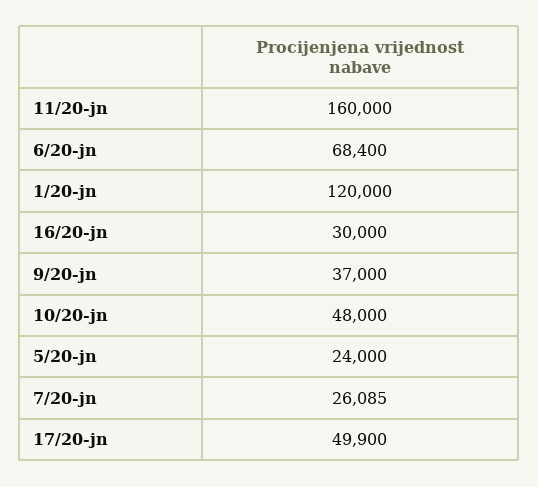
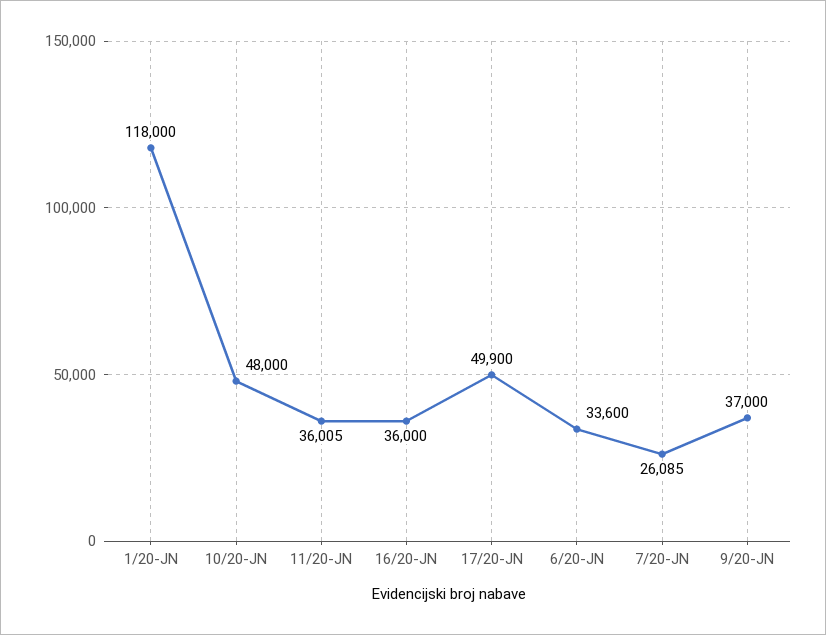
11/20-jn: 160000 -> 36005
6/20-jn: 68400 -> 33600
1/20-jn: 120000 -> 118000
16/20-jn: 30000 -> 36000
5/20-jn: 24000 -> none

